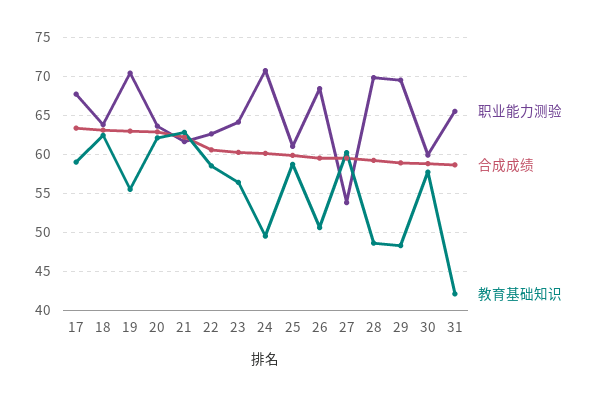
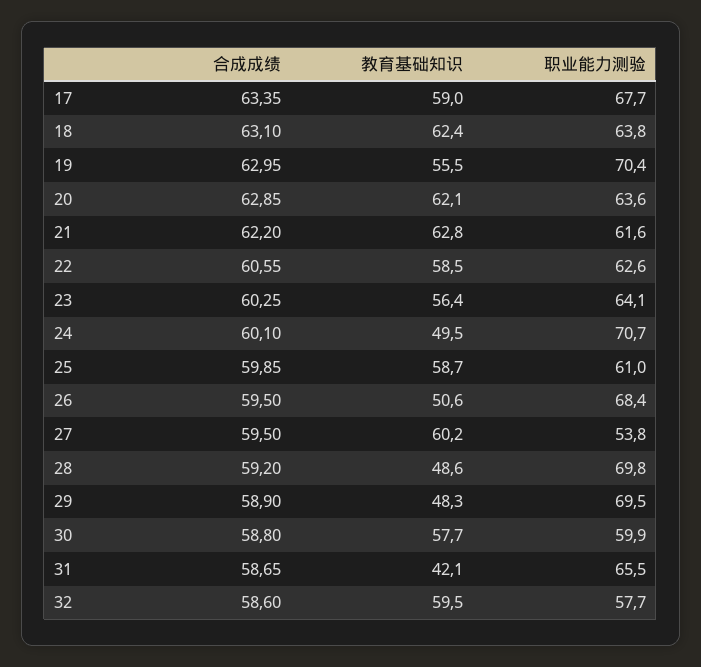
合成成绩, 32: none -> 58.6
教育基础知识, 32: none -> 59.5
职业能力测验, 32: none -> 57.7

